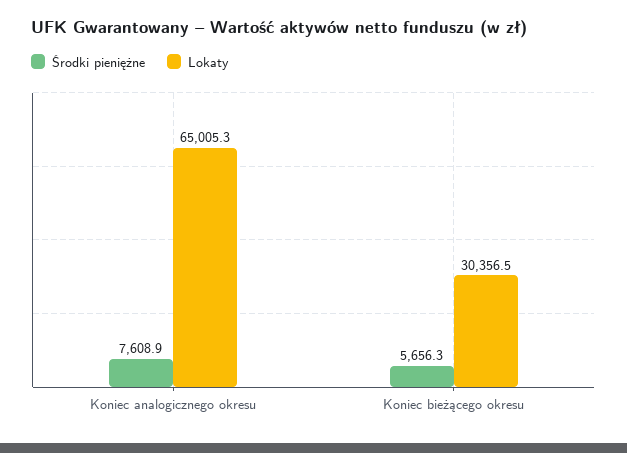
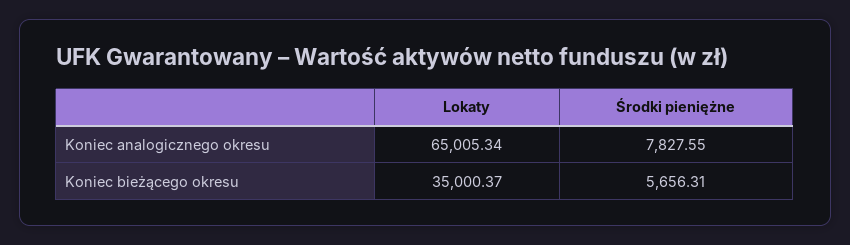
Środki pieniężne, Koniec analogicznego okresu: 7608.9 -> 7827.55
Lokaty, Koniec bieżącego okresu: 30356.5 -> 35000.37

